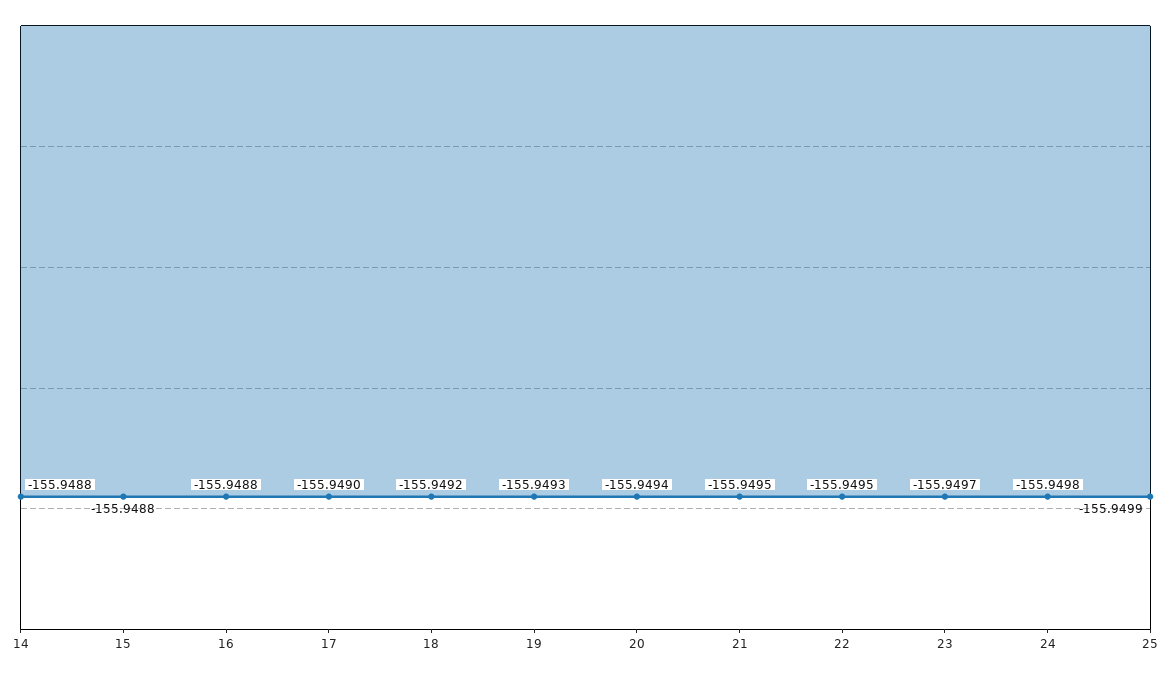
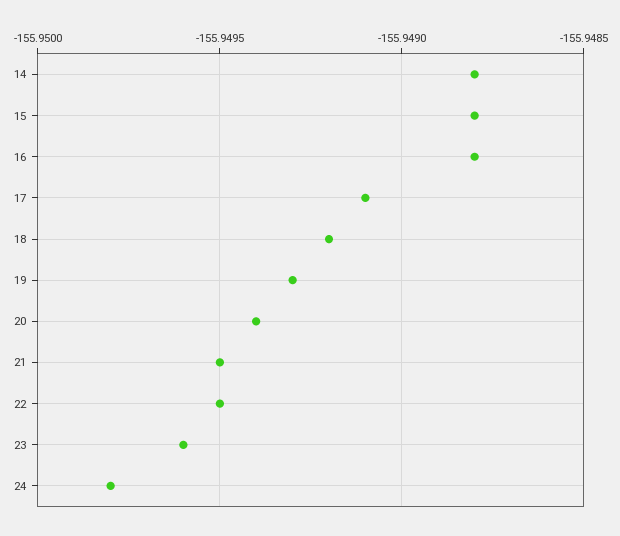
17: -155.949 -> -155.9491
23: -155.9497 -> -155.9496
25: -155.9499 -> none

